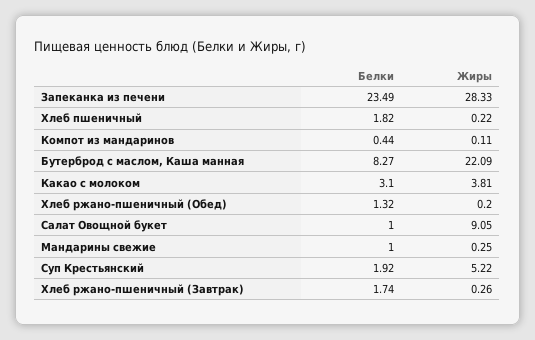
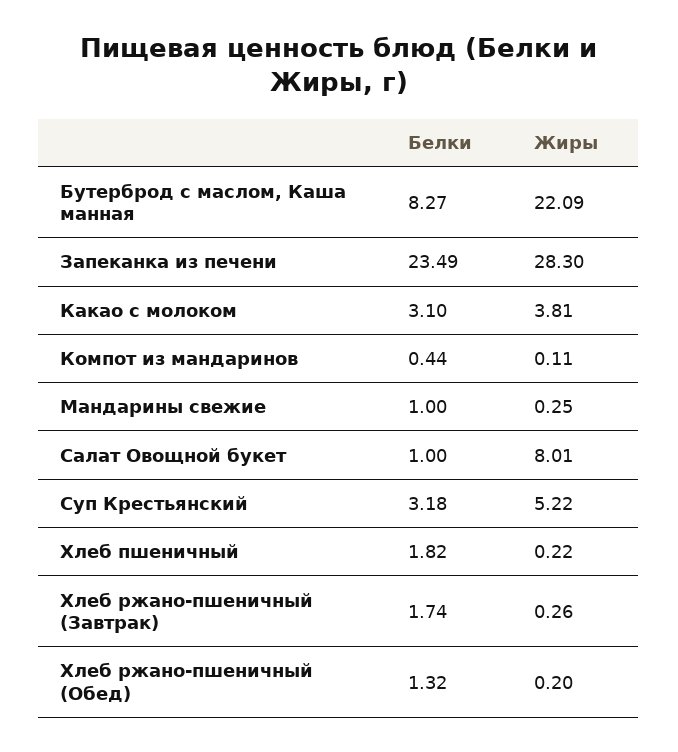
Жиры, Запеканка из печени: 28.33 -> 28.3
Жиры, Салат Овощной букет: 9.05 -> 8.01
Белки, Суп Крестьянский: 1.92 -> 3.18

